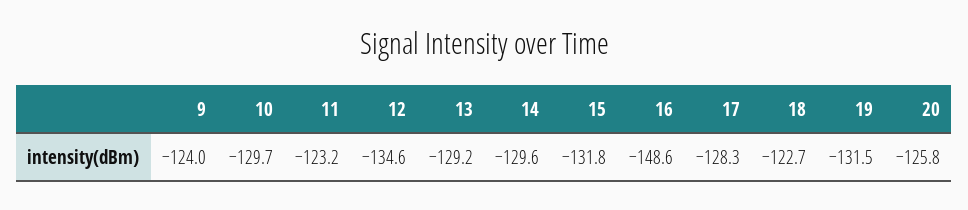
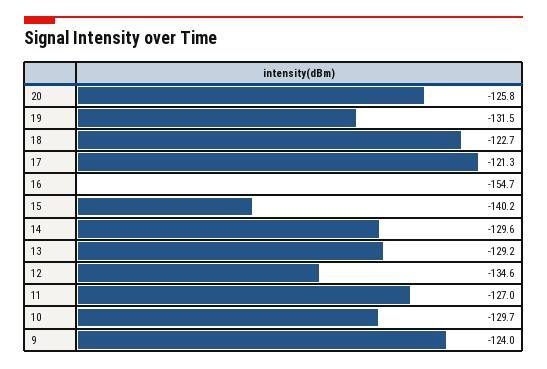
11: -123.2 -> -127
15: -131.8 -> -140.2
16: -148.6 -> -154.7
17: -128.3 -> -121.3

